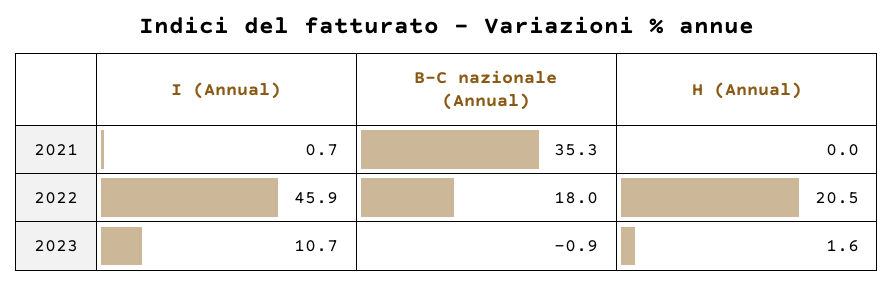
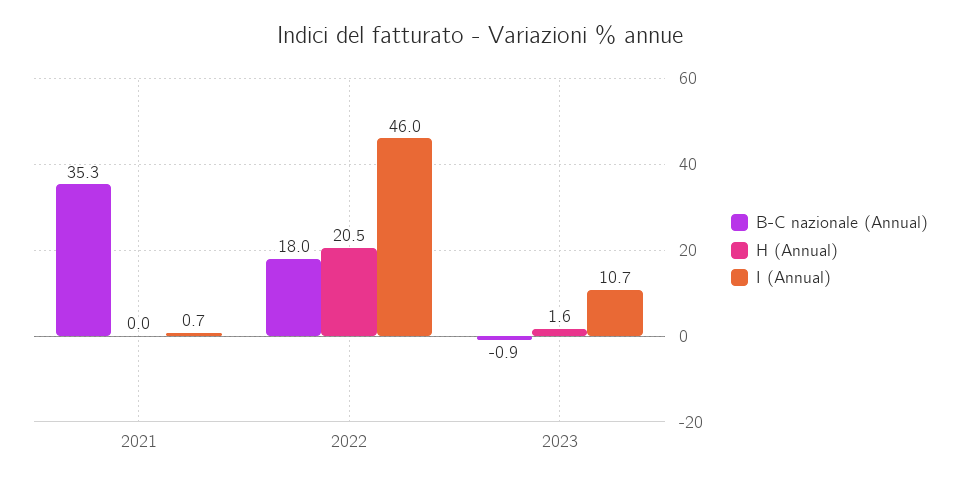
I (Annual), 2022: 45.9 -> 46

